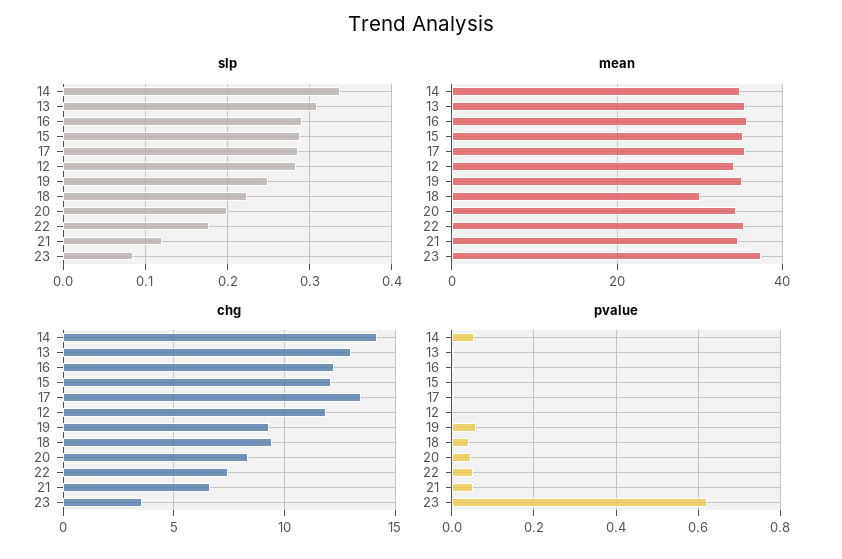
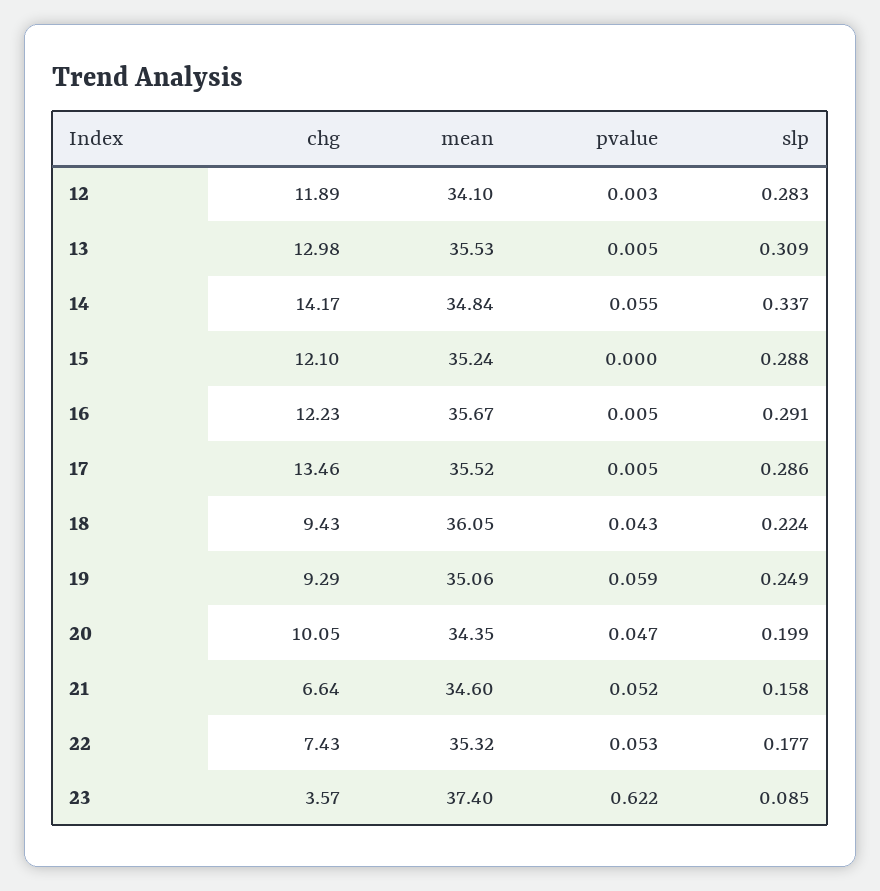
slp, 21: 0.12 -> 0.158
mean, 18: 30 -> 36.05
chg, 20: 8.5 -> 10.05

